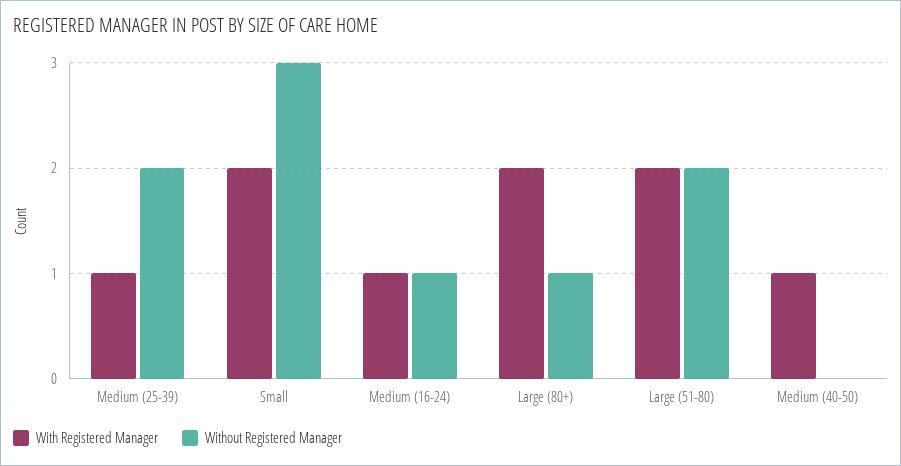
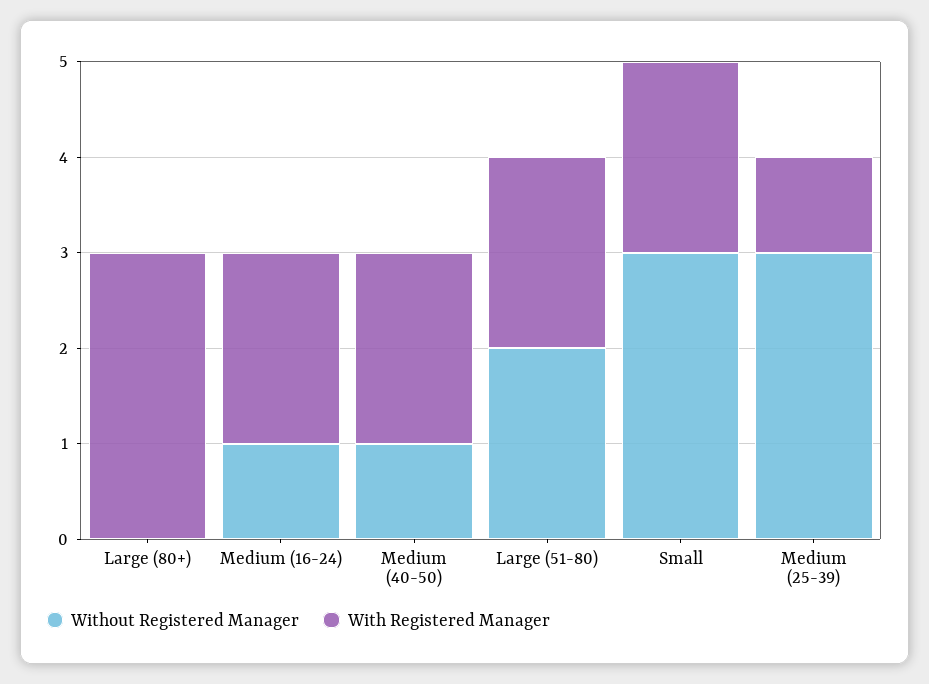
Without Registered Manager, Medium (25-39): 2 -> 3
With Registered Manager, Medium (16-24): 1 -> 2
With Registered Manager, Large (80+): 2 -> 3
Without Registered Manager, Large (80+): 1 -> 0
With Registered Manager, Medium (40-50): 1 -> 2
Without Registered Manager, Medium (40-50): 0 -> 1

